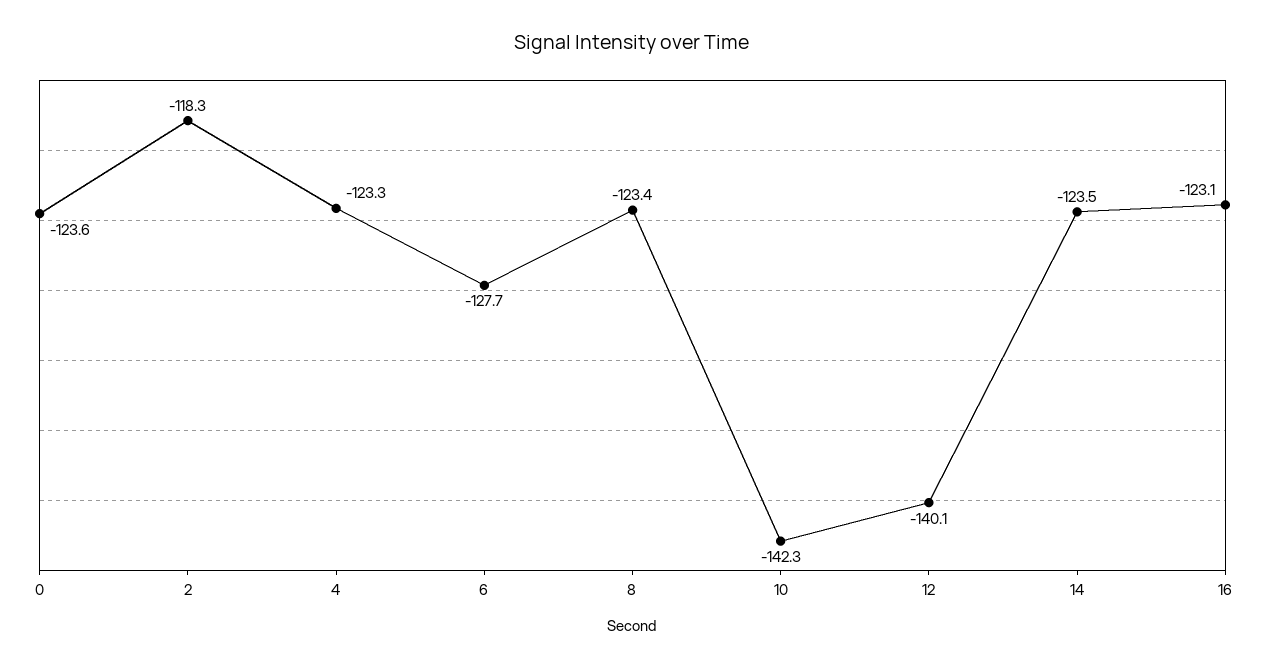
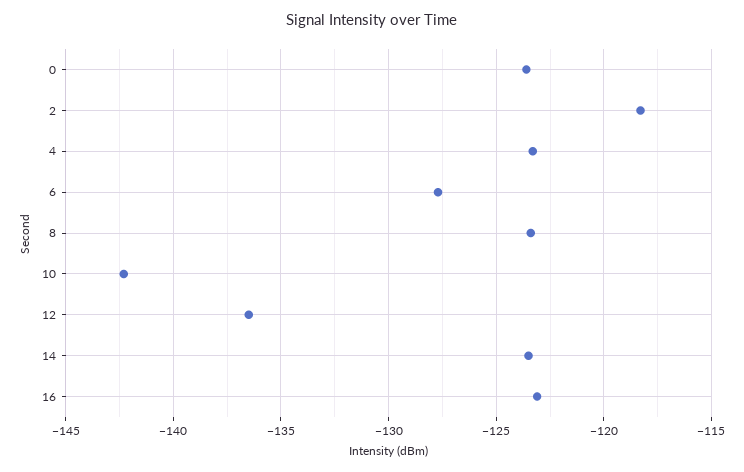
12: -140.1 -> -136.5

